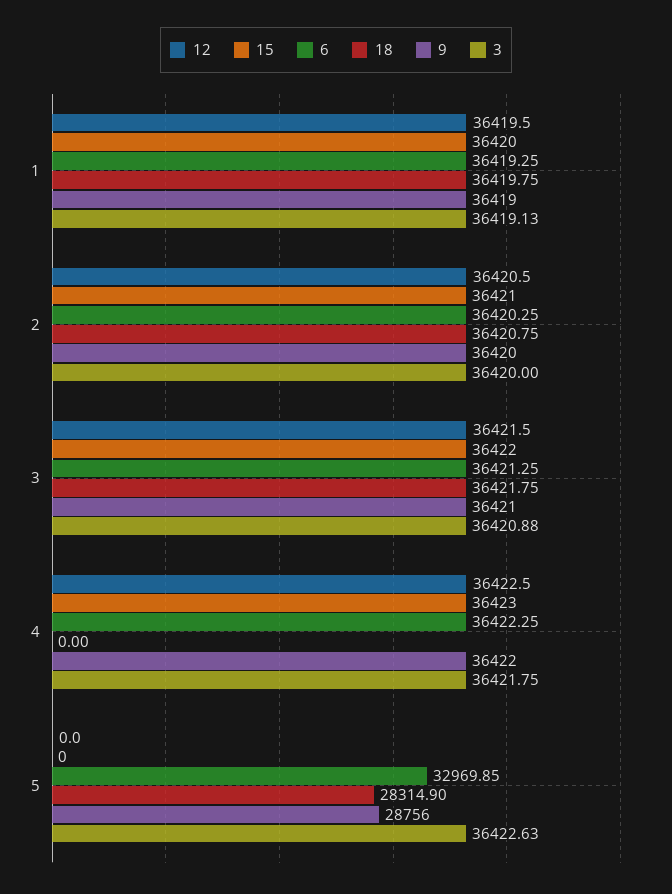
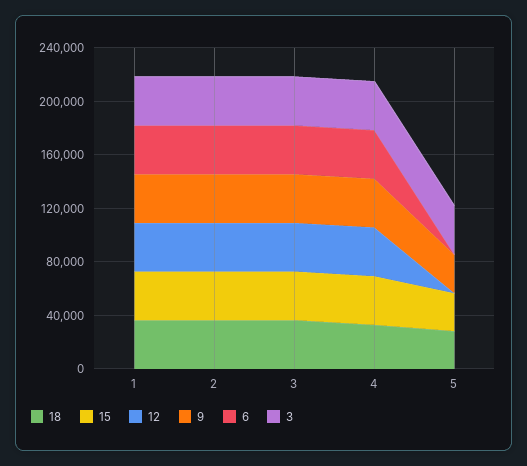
18, 4: 0 -> 30000
15, 5: 0 -> 30000
6, 5: 32969.85 -> 0

